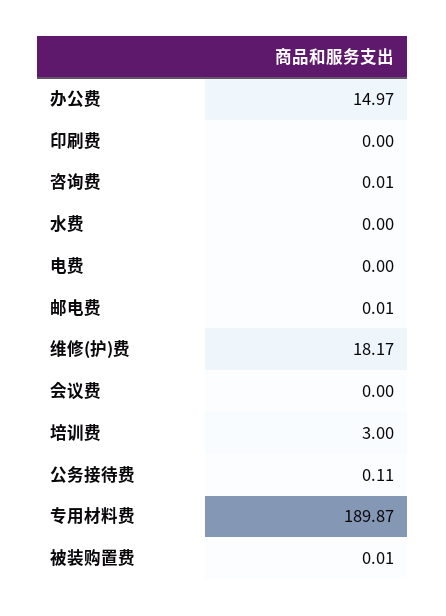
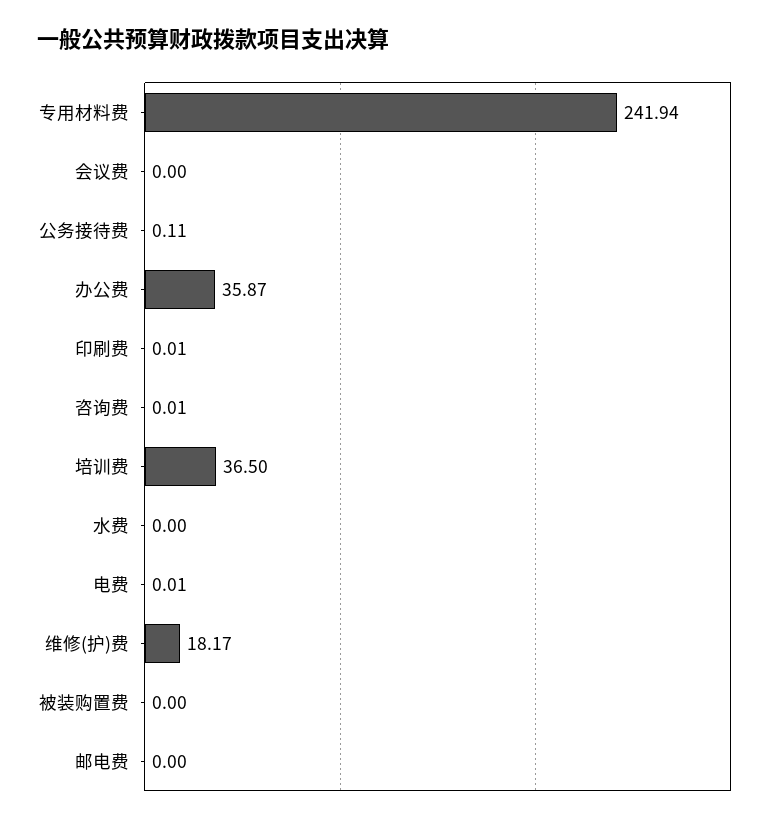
办公费: 14.97 -> 35.87
印刷费: 0 -> 0.01
电费: 0 -> 0.01
邮电费: 0.01 -> 0
培训费: 3 -> 36.5
专用材料费: 189.87 -> 241.94
被装购置费: 0.01 -> 0

